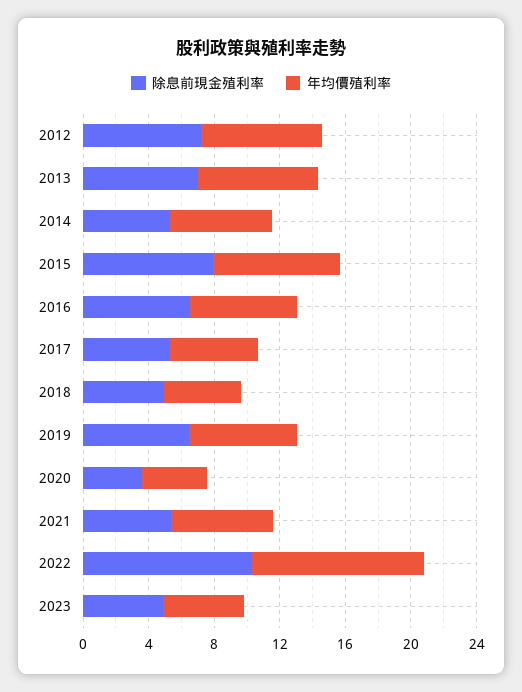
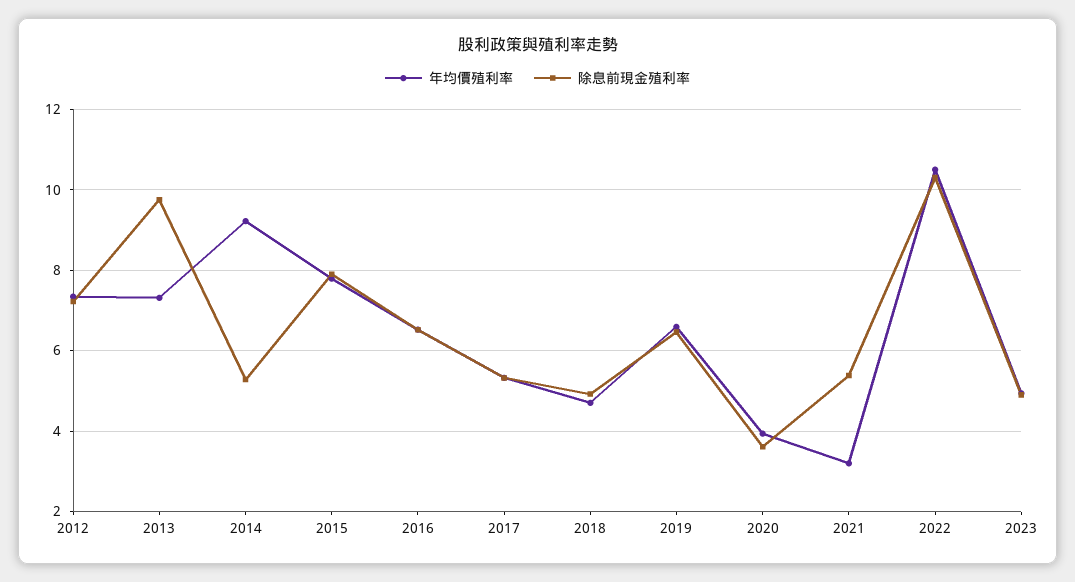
除息前現金殖利率, 2013: 7 -> 9.8
年均價殖利率, 2014: 6 -> 9.2
年均價殖利率, 2021: 6 -> 3.2

